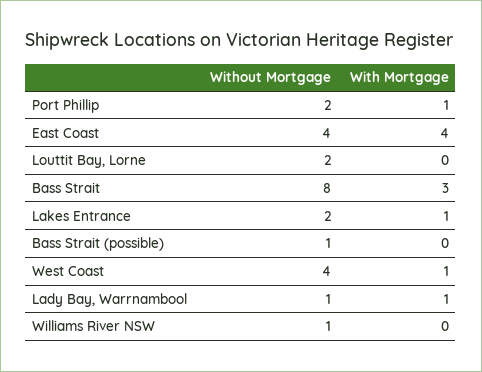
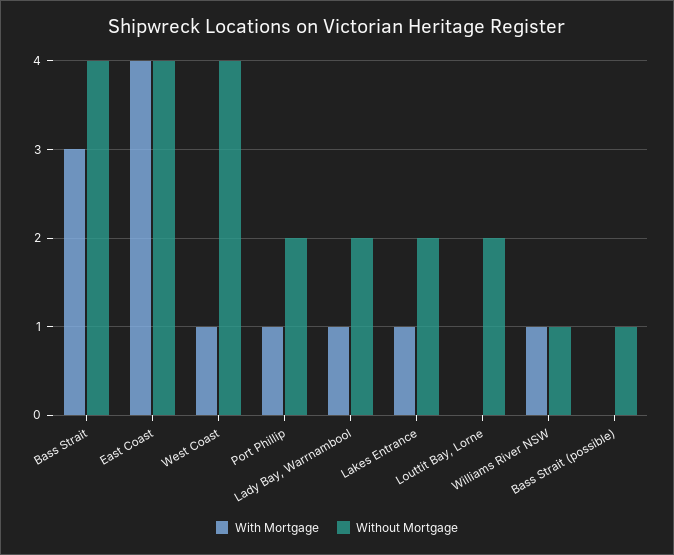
Without Mortgage, Bass Strait: 8 -> 4
Without Mortgage, Lady Bay, Warrnambool: 1 -> 2
With Mortgage, Williams River NSW: 0 -> 1

